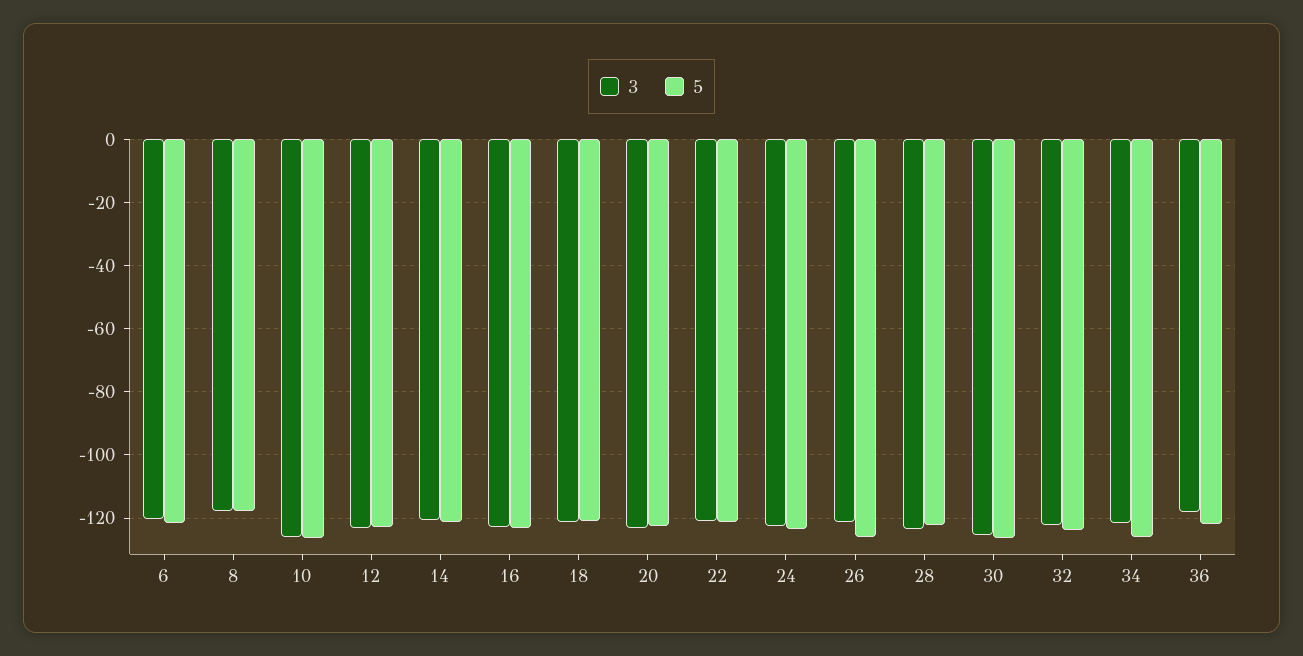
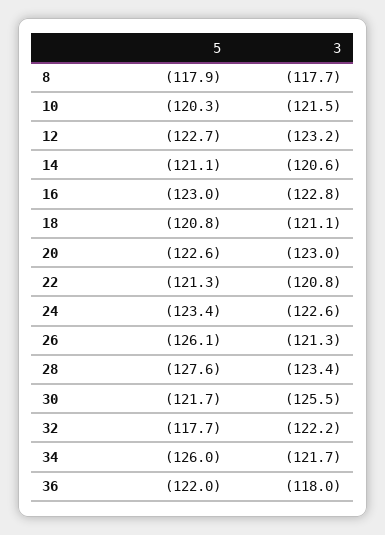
3, 6: -120 -> none
5, 6: -122 -> none
3, 10: -126 -> -121.5
5, 10: -126 -> -120.3
5, 28: -122 -> -127.6
5, 30: -126 -> -121.7
5, 32: -124 -> -117.7

